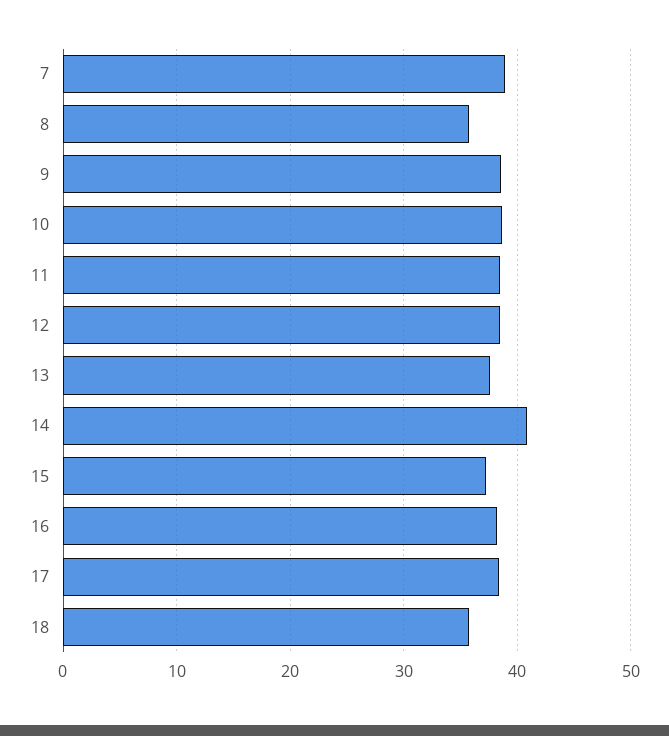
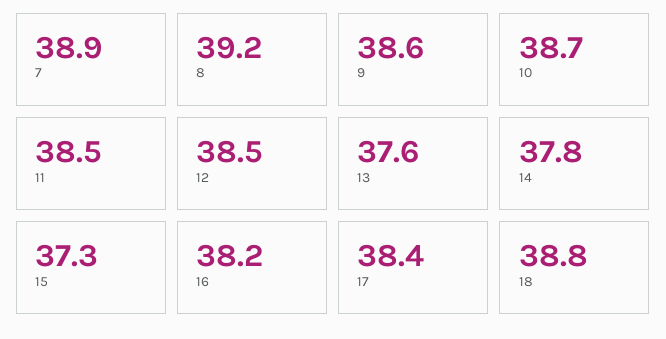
8: 36 -> 39.2
14: 41 -> 37.8
18: 36 -> 38.8

